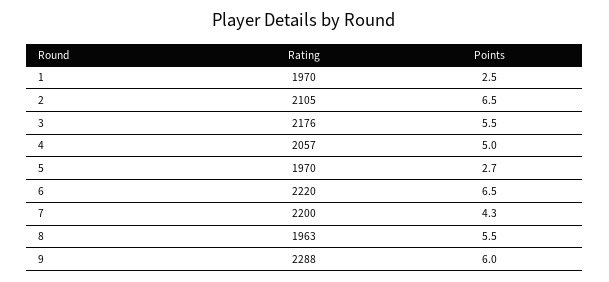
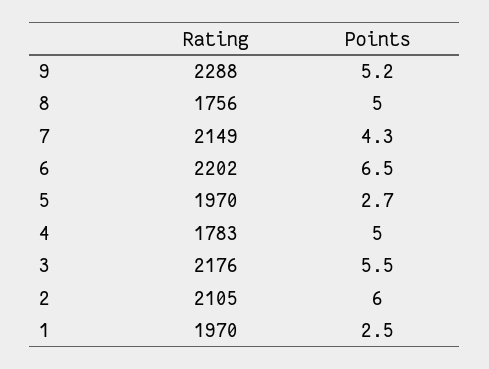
Points, 2: 6.5 -> 6
Rating, 4: 2057 -> 1783
Rating, 6: 2220 -> 2202
Rating, 7: 2200 -> 2149
Rating, 8: 1963 -> 1756
Points, 8: 5.5 -> 5
Points, 9: 6 -> 5.2

